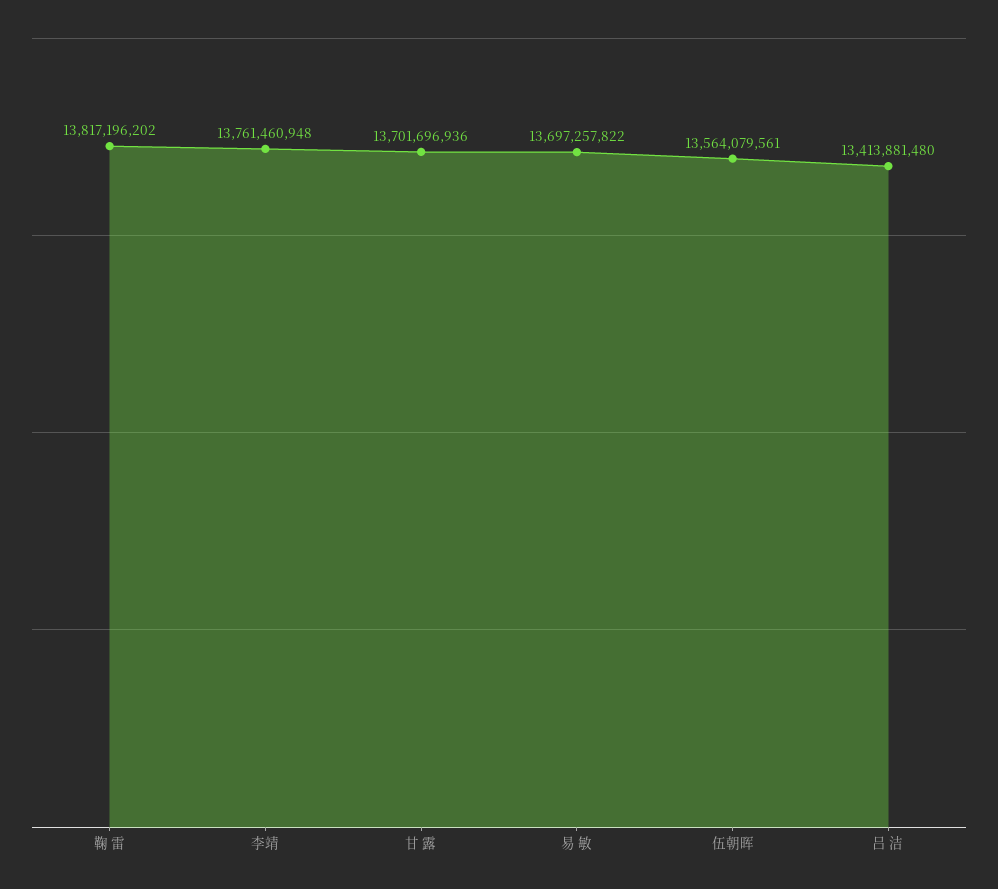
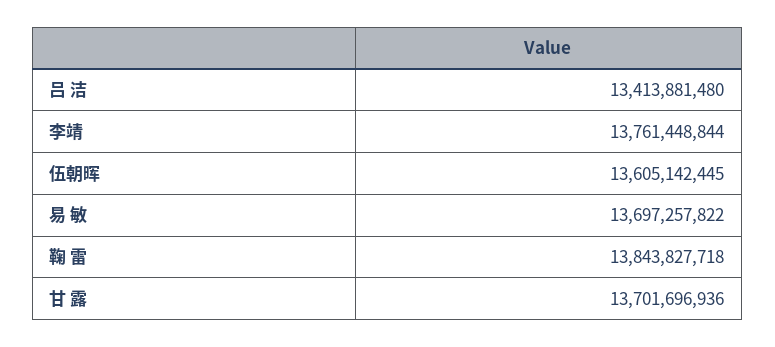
鞠 雷: 13817196202 -> 13843827718
李靖: 13761460948 -> 13761448844
伍朝晖: 13564079561 -> 13605142445

